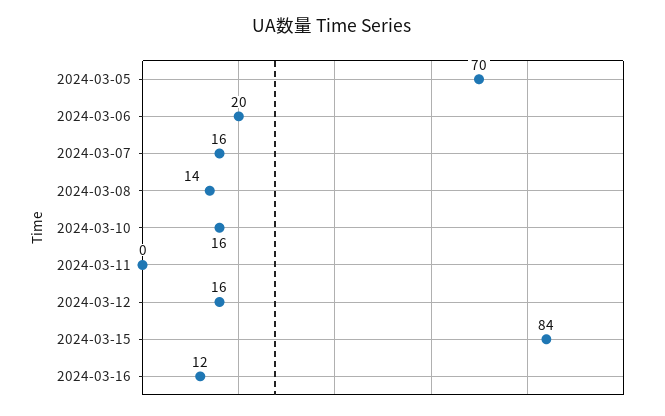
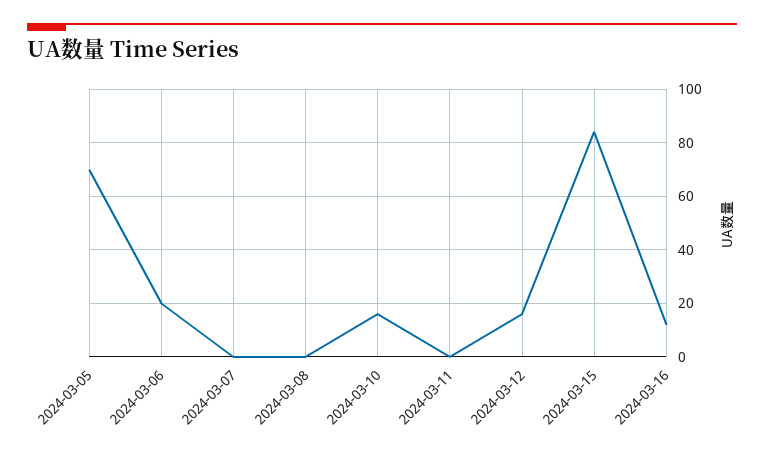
2024-03-07: 16 -> 0
2024-03-08: 14 -> 0

